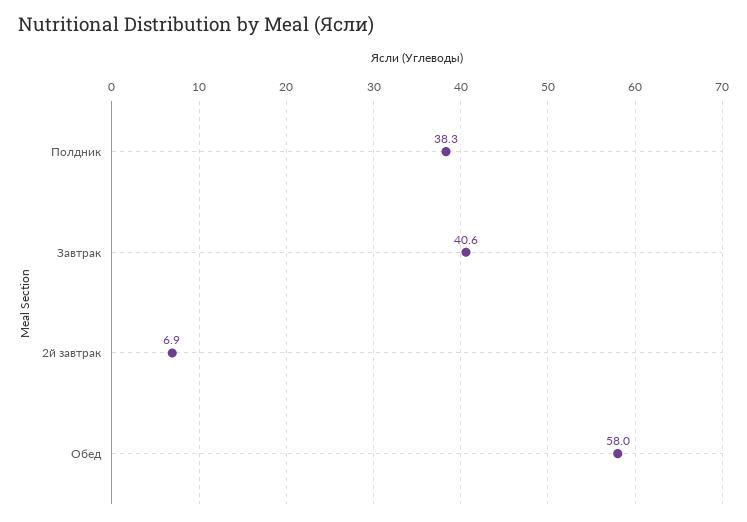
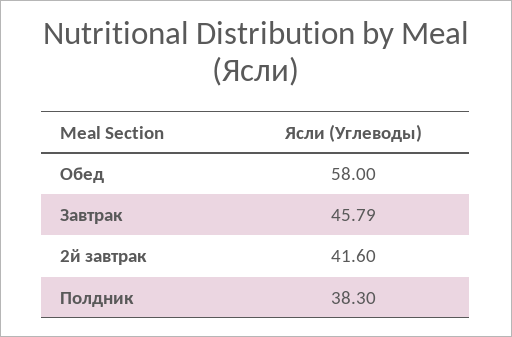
Завтрак: 40.6 -> 45.79
2й завтрак: 6.9 -> 41.6

